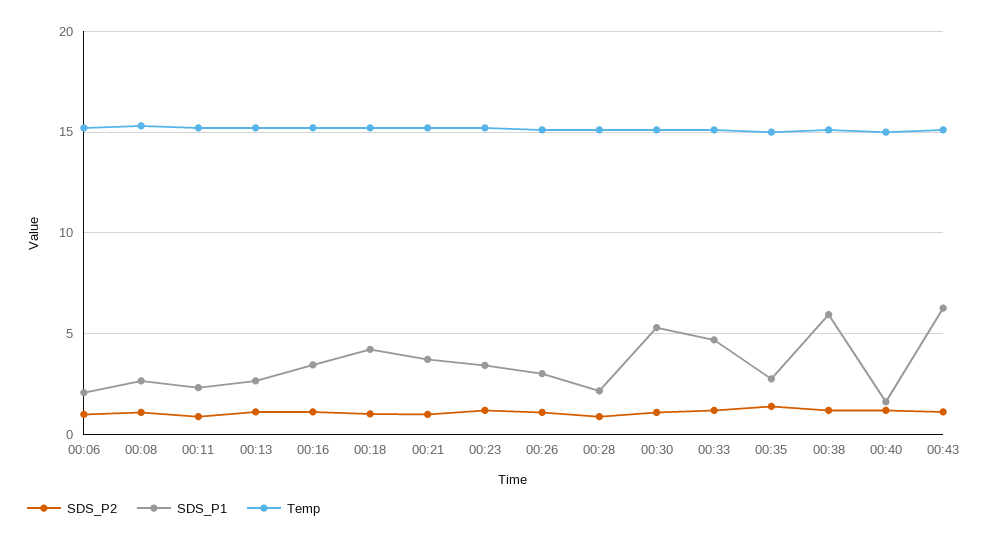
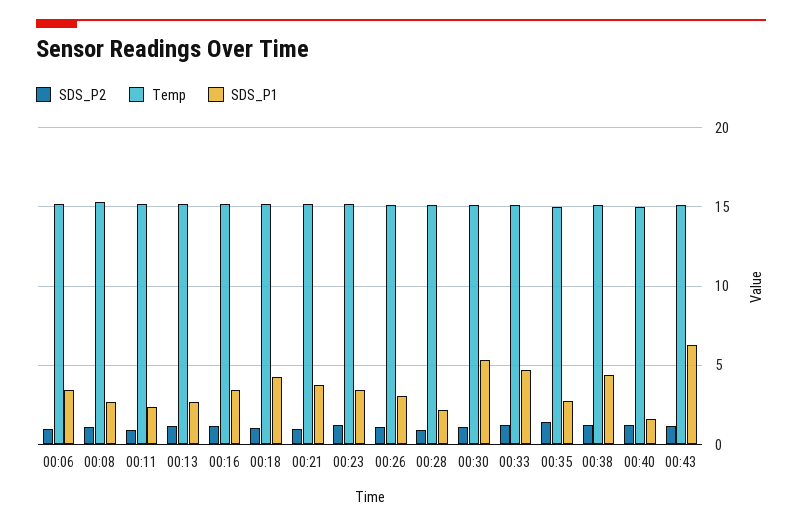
SDS_P1, 00:06: 2 -> 3.5
SDS_P1, 00:38: 6 -> 4.5

